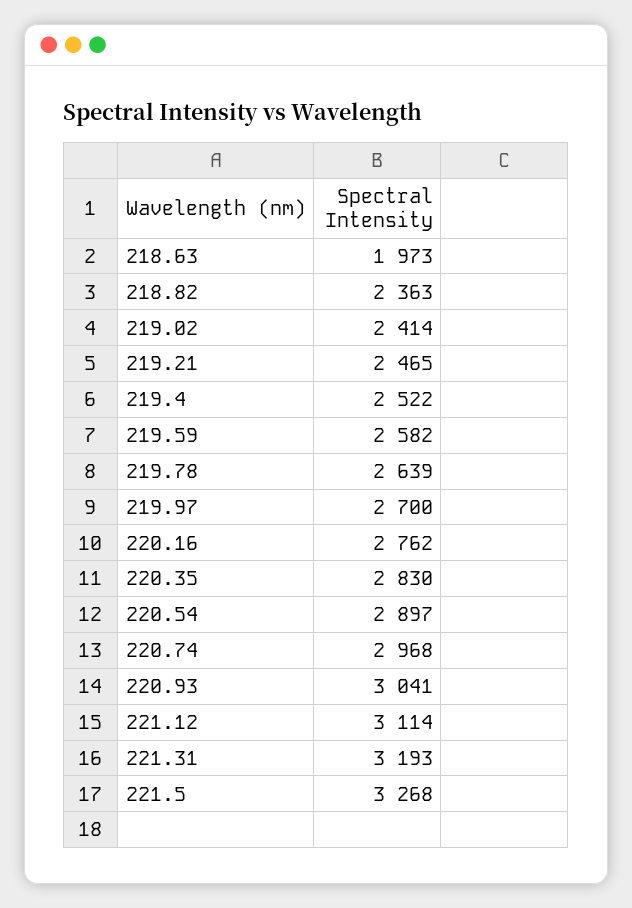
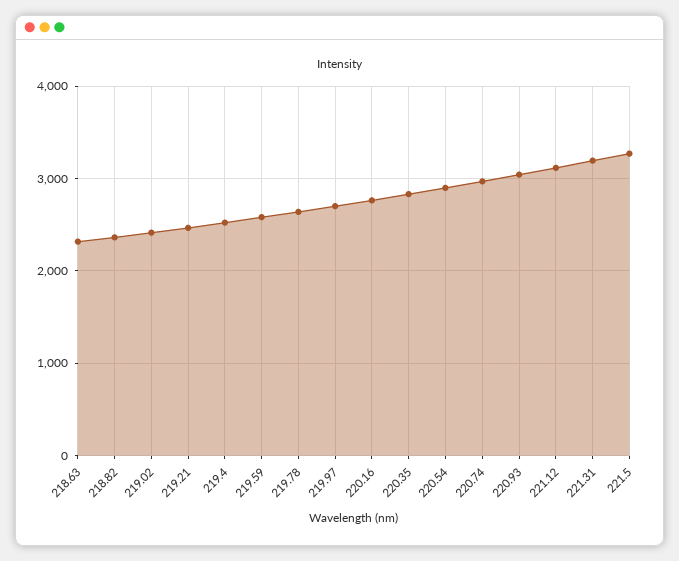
218.63: 1973 -> 2300

